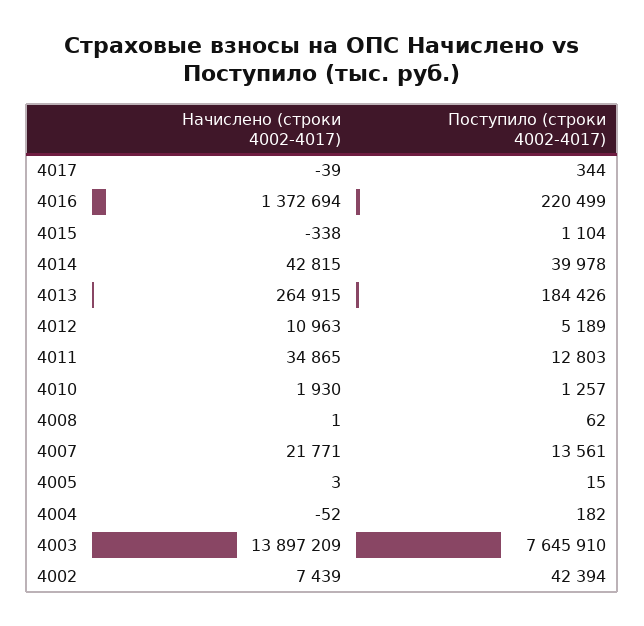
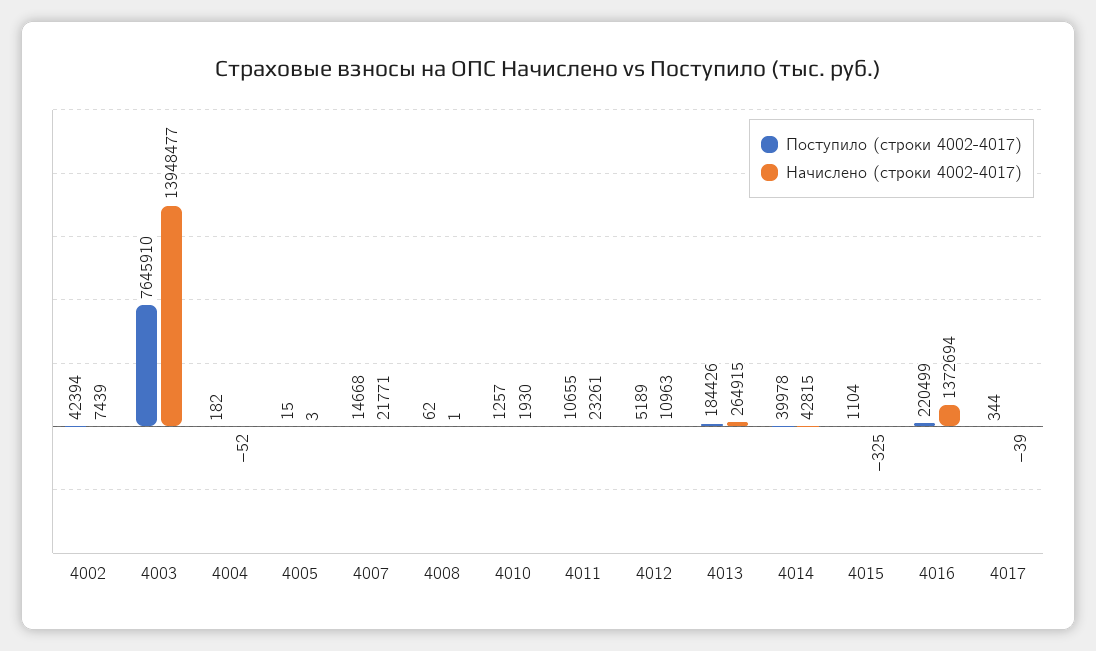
Начислено (строки 4002-4017), 4015: -338 -> -325
Начислено (строки 4002-4017), 4011: 34865 -> 23261
Поступило (строки 4002-4017), 4011: 12803 -> 10655
Поступило (строки 4002-4017), 4007: 13561 -> 14668
Начислено (строки 4002-4017), 4003: 13897209 -> 13948477

